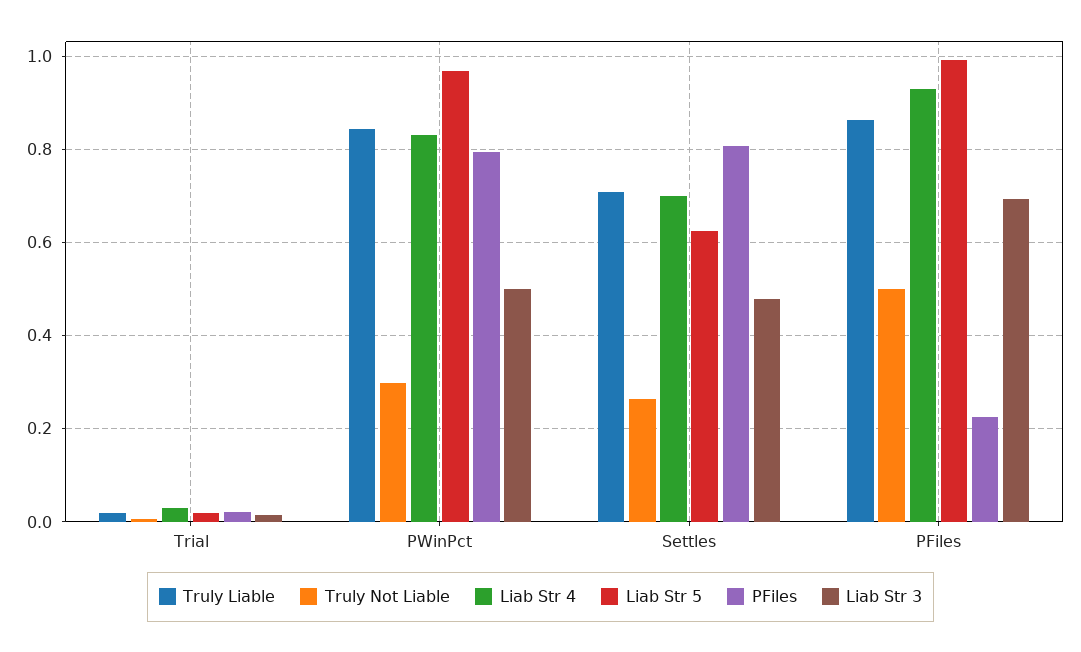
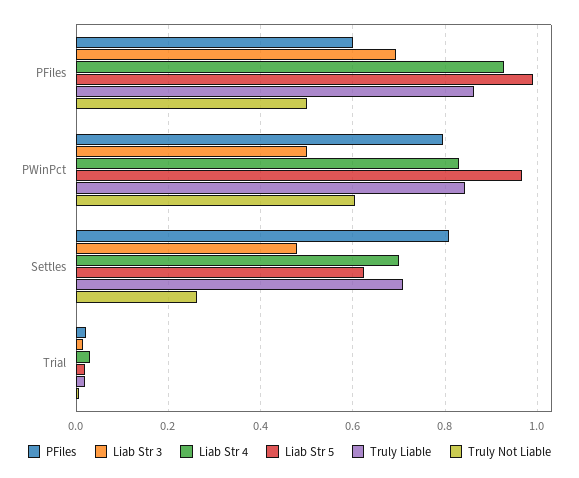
Truly Not Liable, PWinPct: 0.3 -> 0.6
PFiles, PFiles: 0.22 -> 0.6

